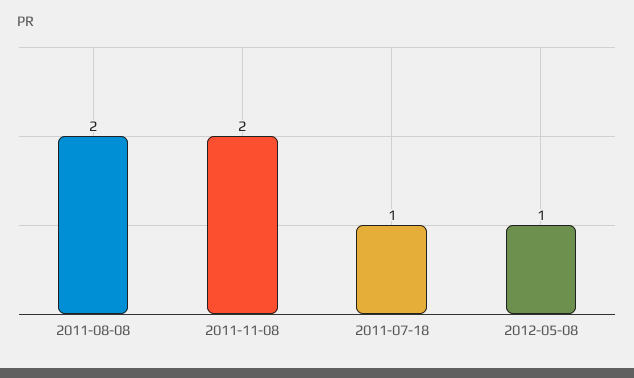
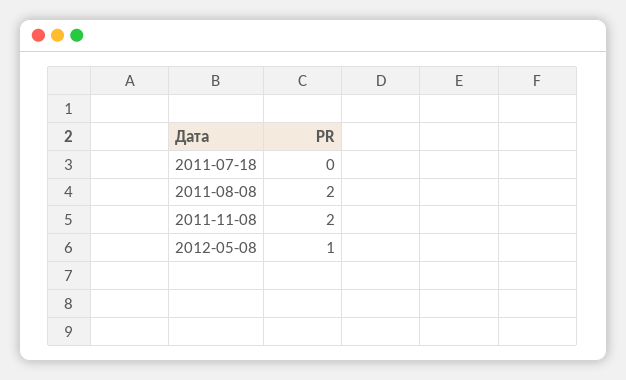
2011-07-18: 1 -> 0

